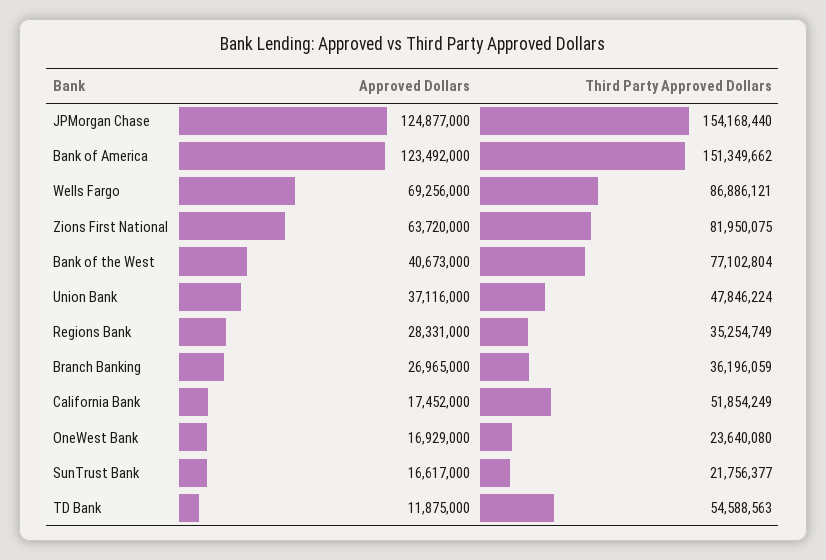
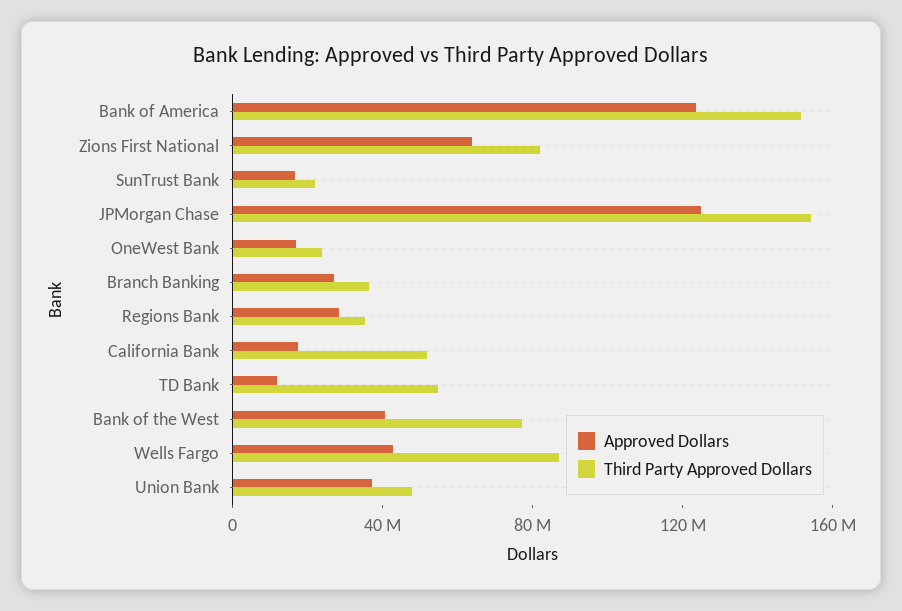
Approved Dollars, Wells Fargo: 69256000 -> 40000000

